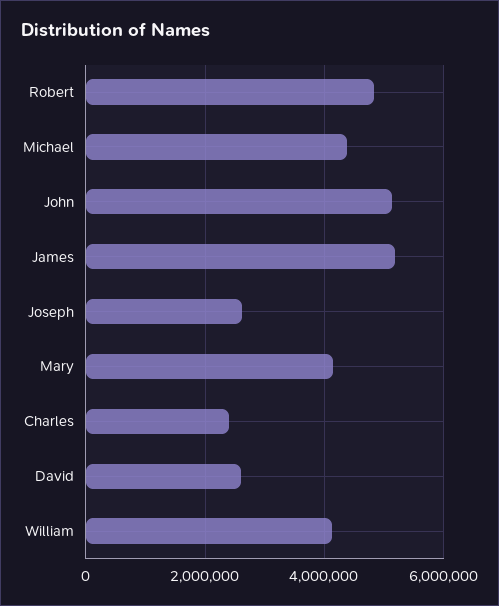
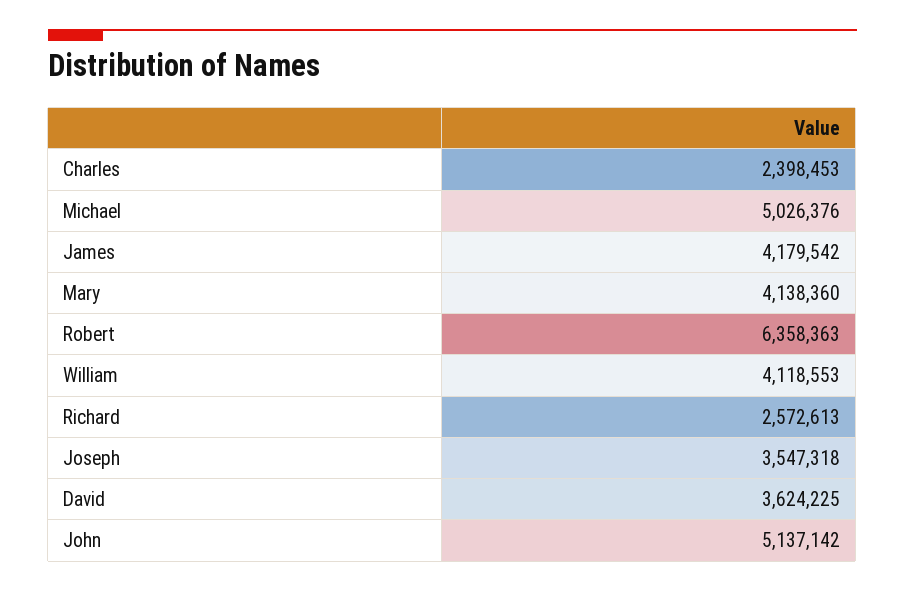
Robert: 4800000 -> 6358363
Michael: 4400000 -> 5026376
James: 5200000 -> 4179542
Joseph: 2600000 -> 3547318
David: 2600000 -> 3624225
Richard: none -> 2572613

